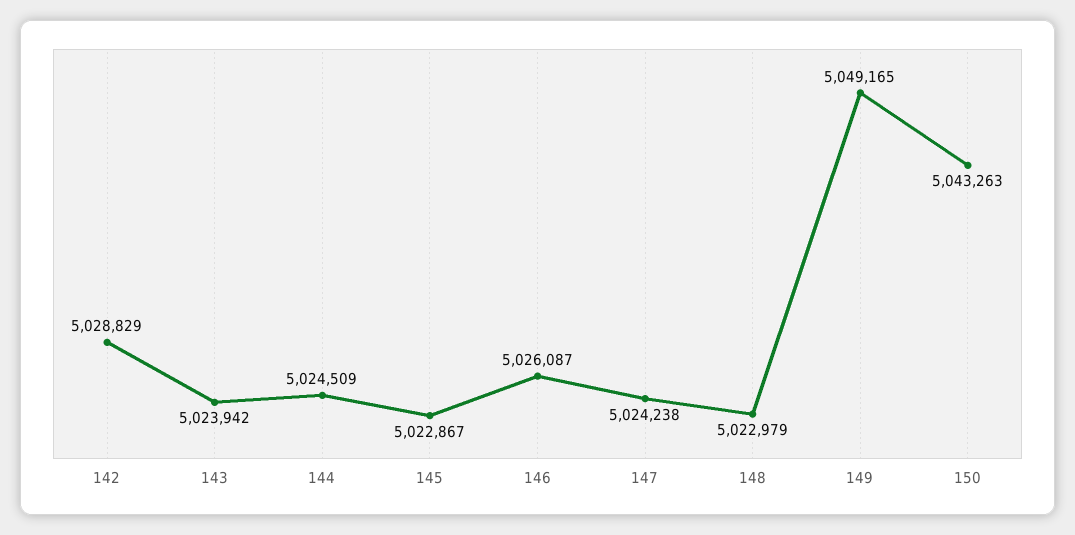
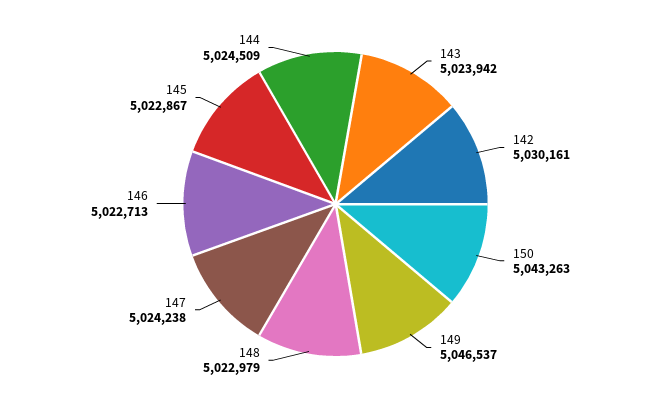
142: 5028829 -> 5030161
146: 5026087 -> 5022713
149: 5049165 -> 5046537

